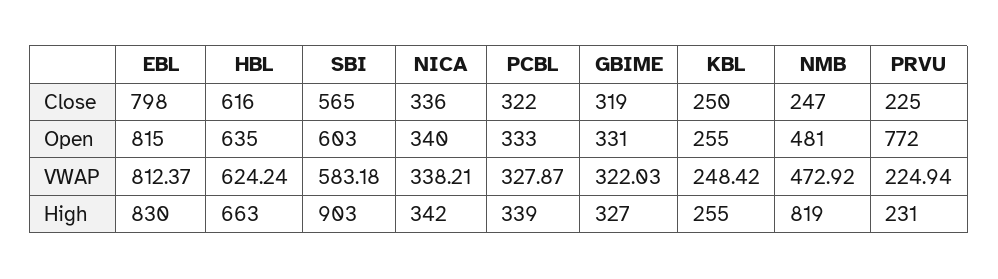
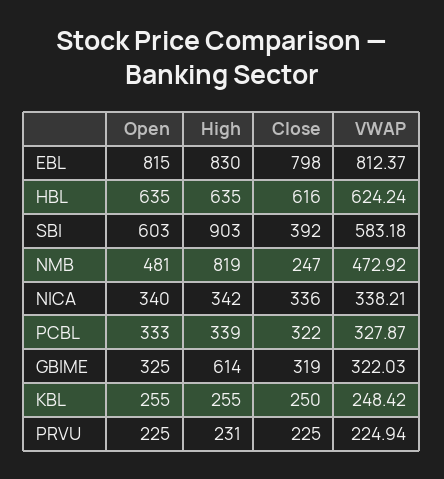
SBI, Close: 565 -> 392
GBIME, Open: 331 -> 325
PRVU, Open: 772 -> 225
HBL, High: 663 -> 635
GBIME, High: 327 -> 614

